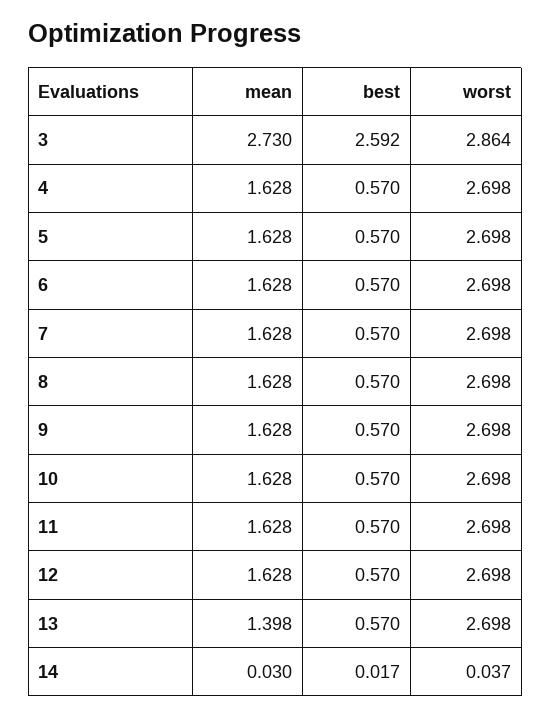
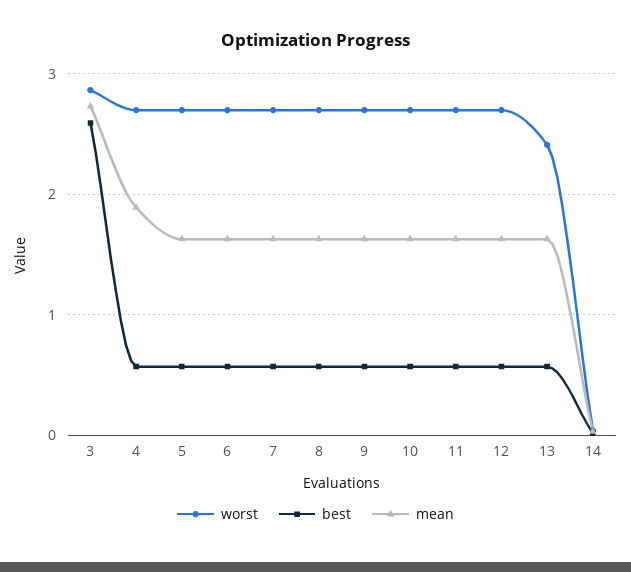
mean, 4: 1.628 -> 1.9
mean, 13: 1.398 -> 1.6
worst, 13: 2.698 -> 2.4

